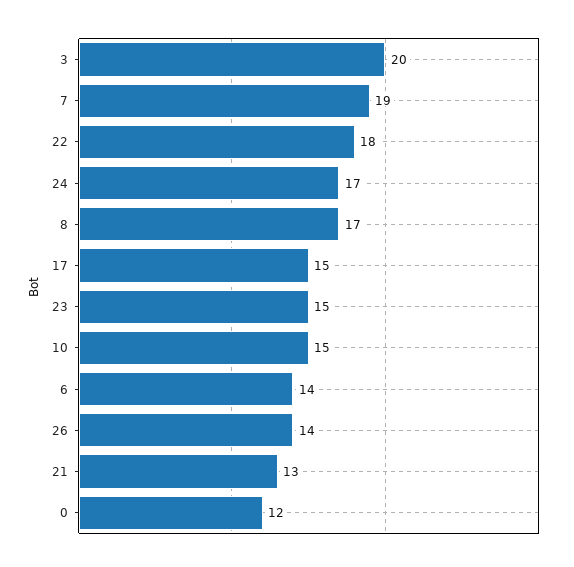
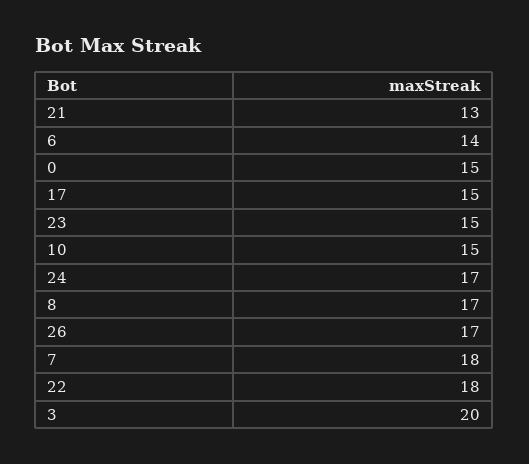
7: 19 -> 18
26: 14 -> 17
0: 12 -> 15

